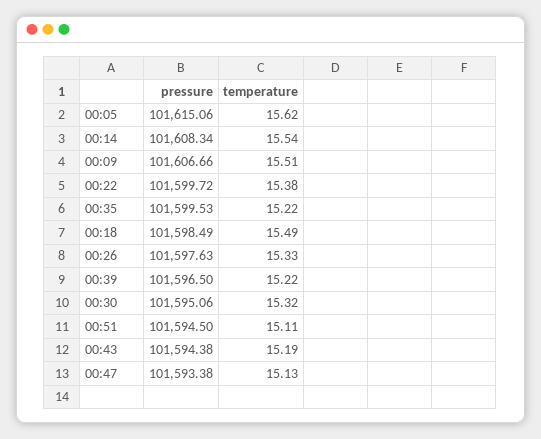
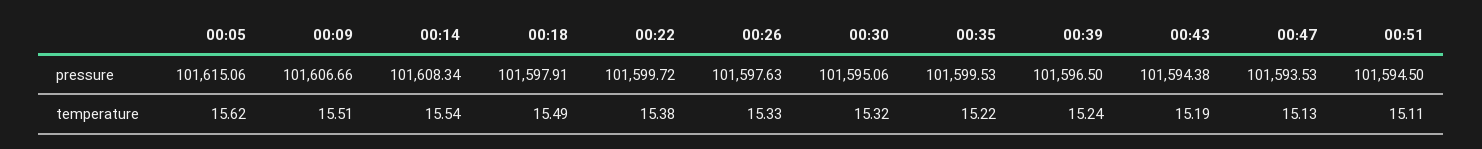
pressure, 00:18: 101598.49 -> 101597.91
temperature, 00:39: 15.22 -> 15.24
pressure, 00:47: 101593.38 -> 101593.53

